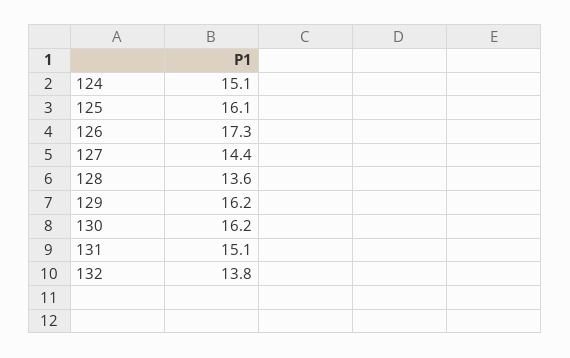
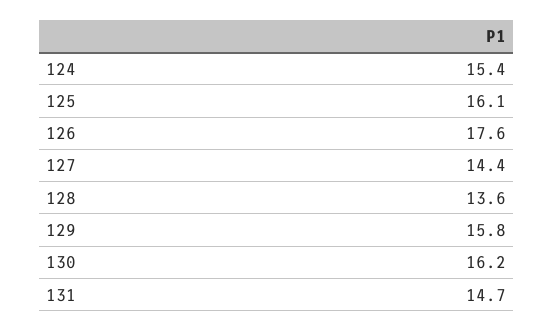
124: 15.1 -> 15.4
126: 17.3 -> 17.6
129: 16.2 -> 15.8
131: 15.1 -> 14.7
132: 13.8 -> none

